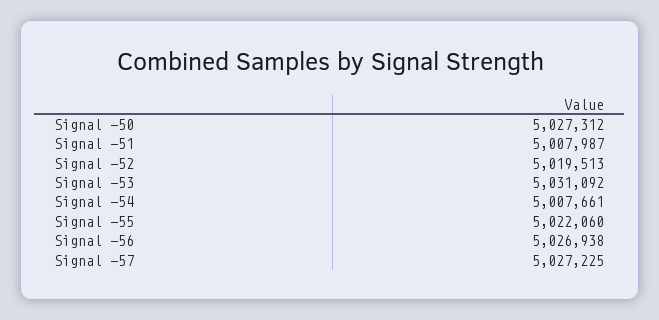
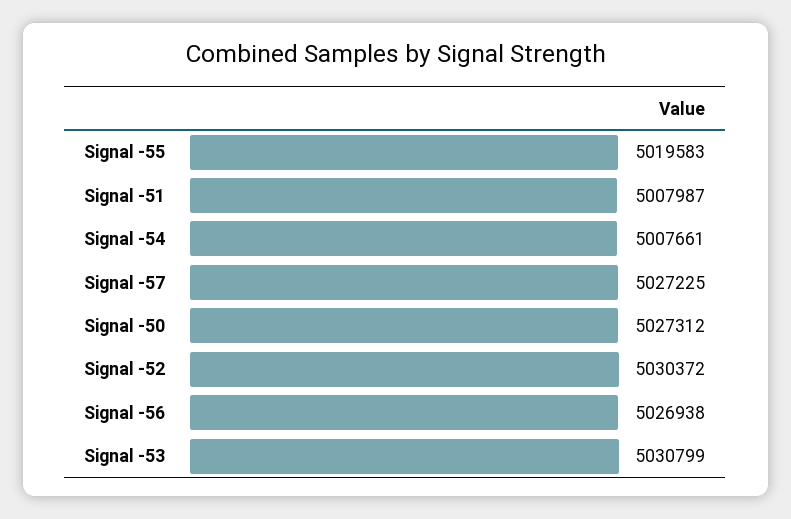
Signal -52: 5019513 -> 5030372
Signal -53: 5031092 -> 5030799
Signal -55: 5022060 -> 5019583

